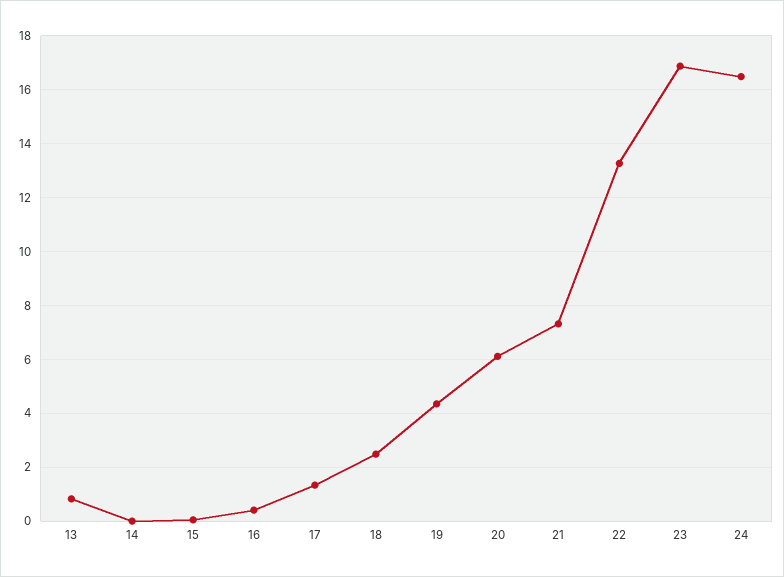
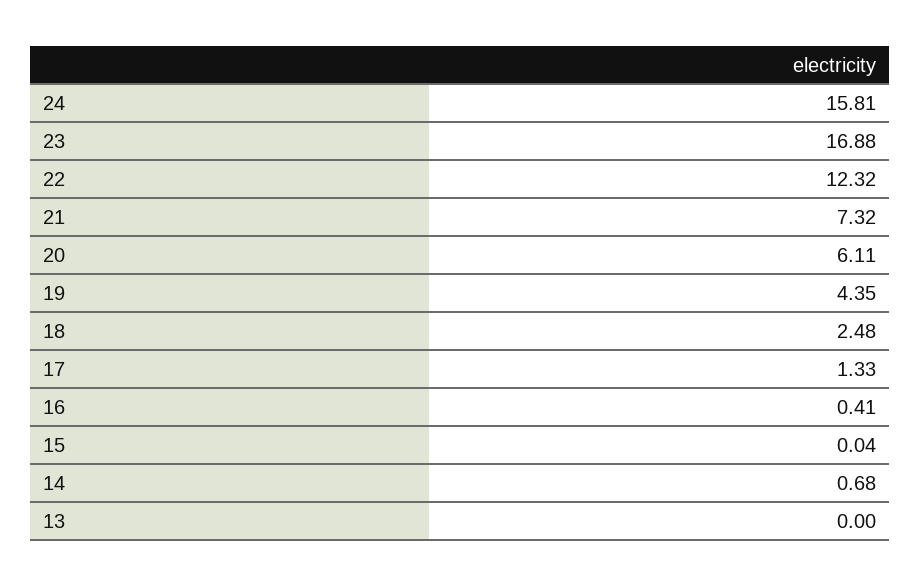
13: 0.75 -> 0
14: 0 -> 0.68
22: 13.25 -> 12.32
24: 16.5 -> 15.81

